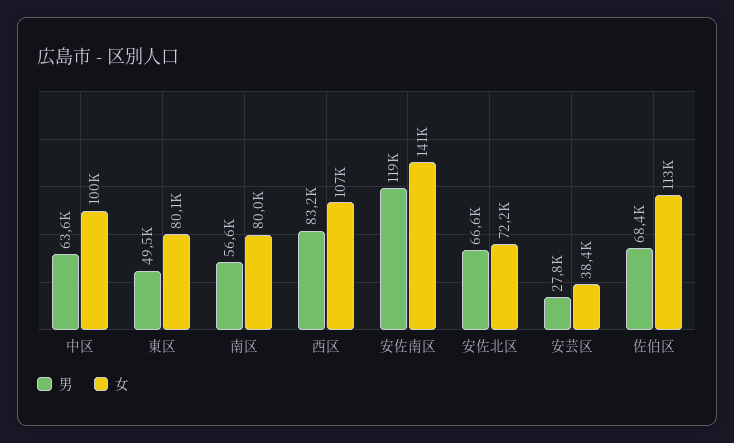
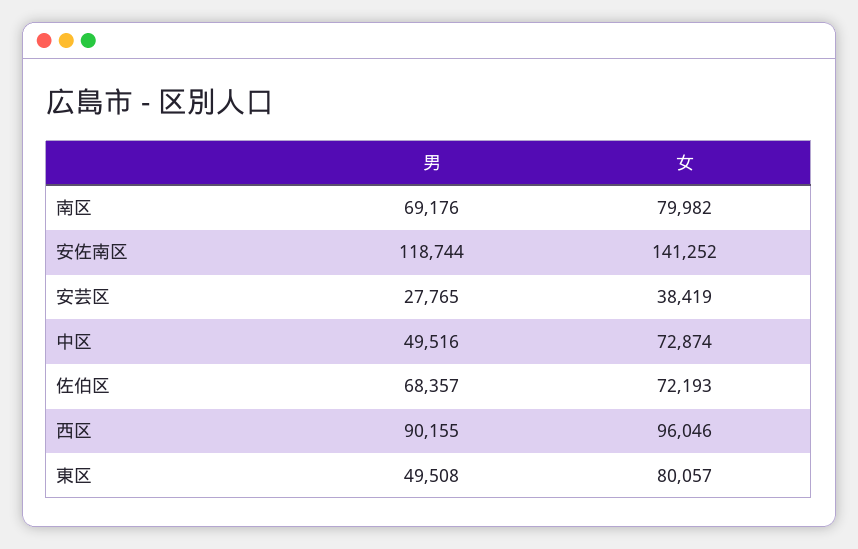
男, 中区: 63600 -> 49516
女, 中区: 100000 -> 72874
男, 南区: 56600 -> 69176
男, 西区: 83200 -> 90155
女, 西区: 107000 -> 96046
男, 安佐北区: 66600 -> none
女, 安佐北区: 72200 -> none
女, 佐伯区: 113000 -> 72193

